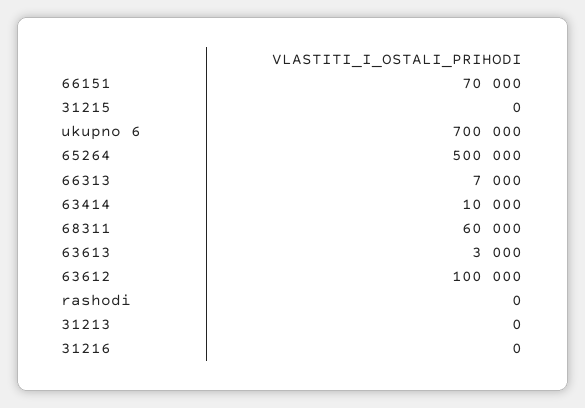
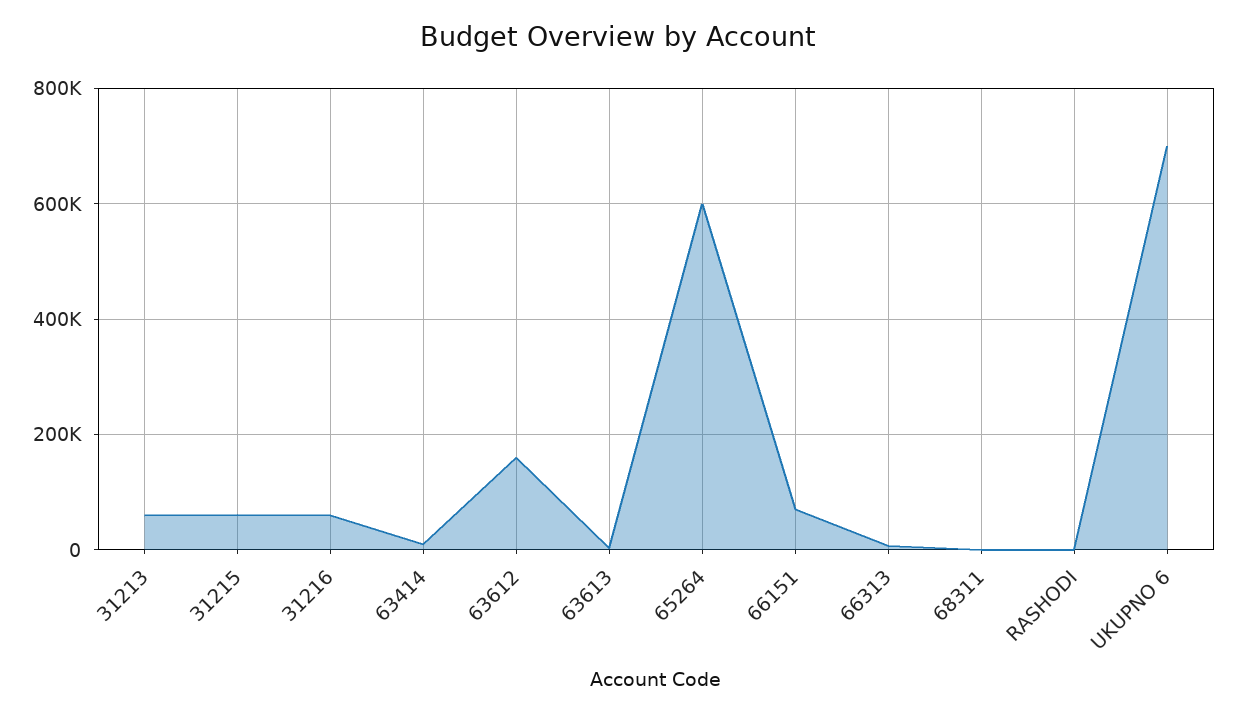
31215: 0 -> 60000
65264: 500000 -> 600000
68311: 60000 -> 0
63612: 100000 -> 160000
31213: 0 -> 60000
31216: 0 -> 60000

